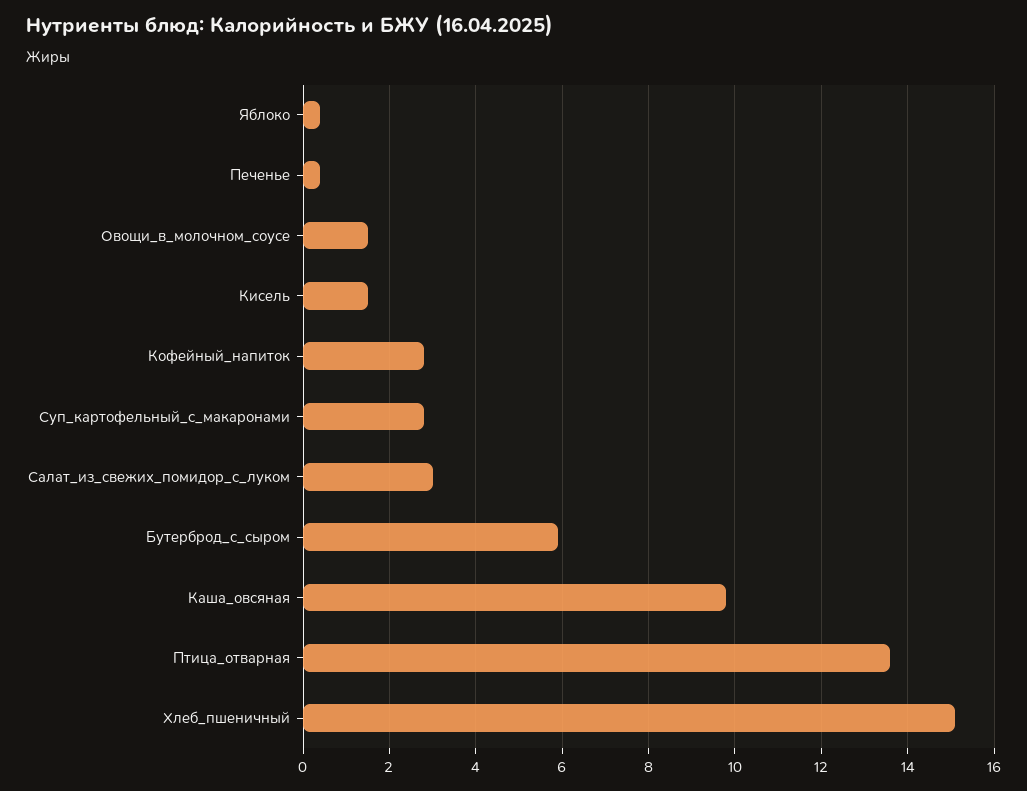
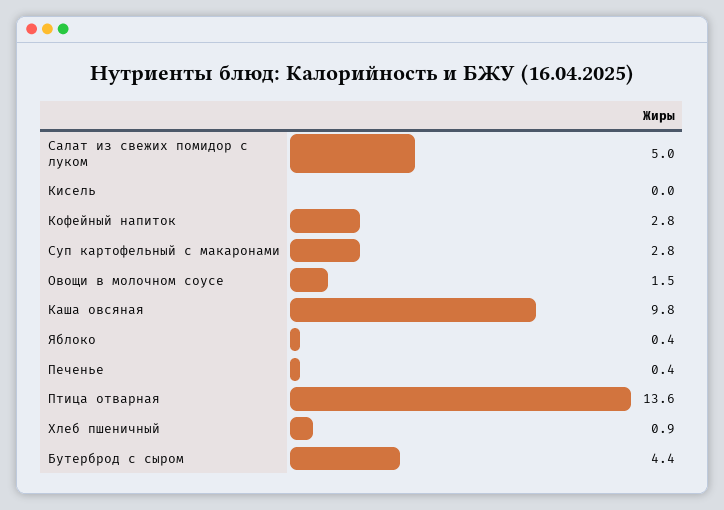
Кисель: 1.5 -> 0
Салат_из_свежих_помидор_с_луком: 3 -> 5
Бутерброд_с_сыром: 6 -> 4.4
Хлеб_пшеничный: 15 -> 0.9

